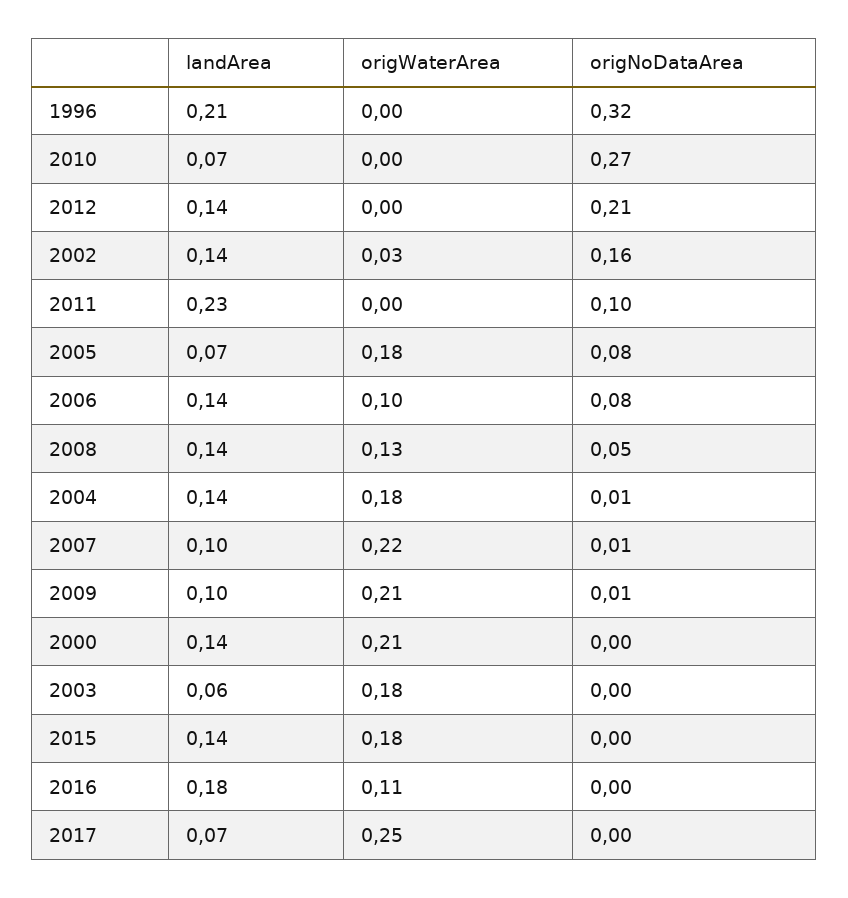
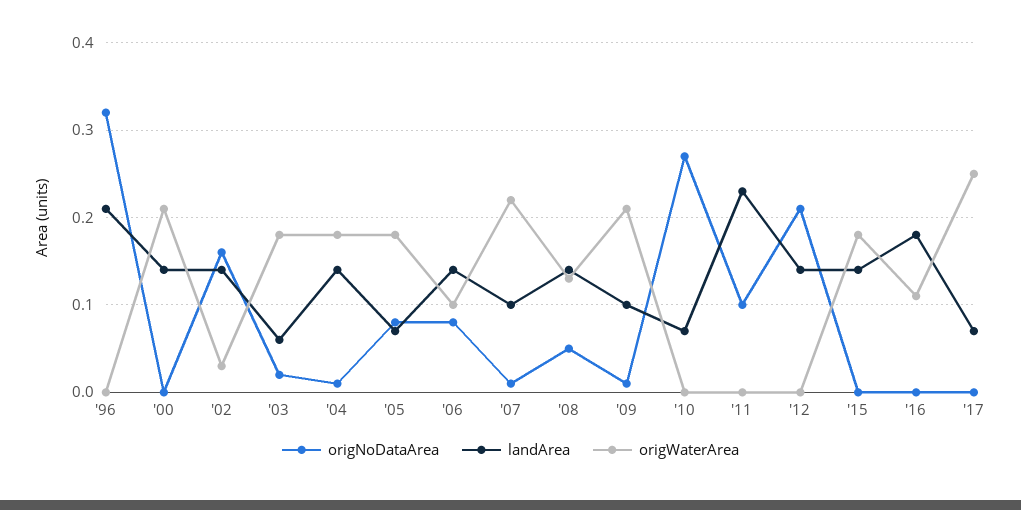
origNoDataArea, 2003: 0 -> 0.02

